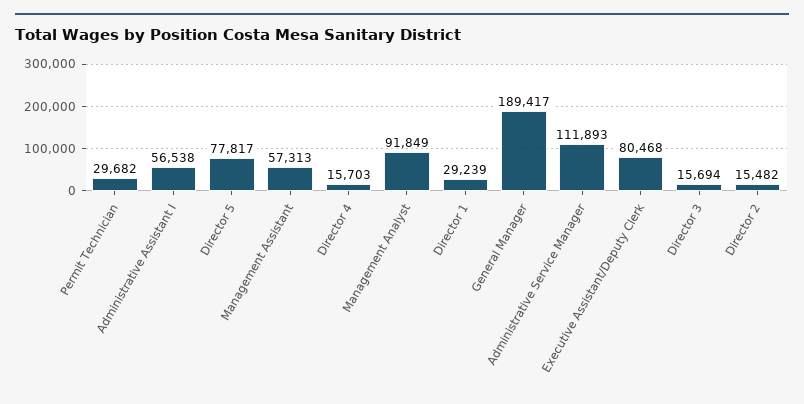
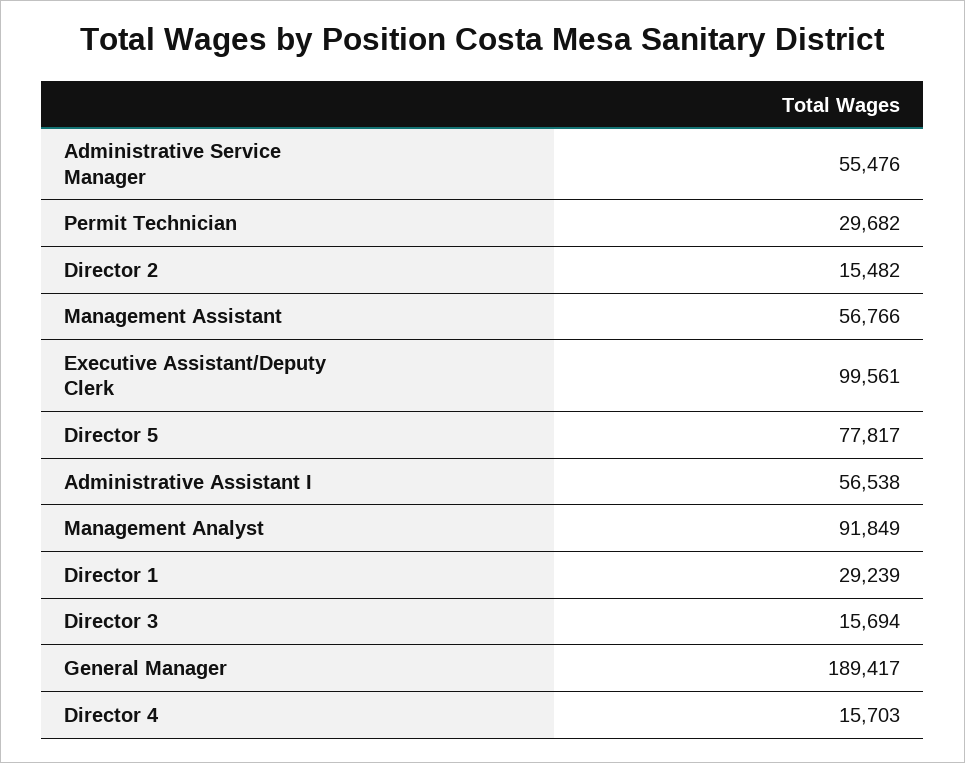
Management Assistant: 57313 -> 56766
Administrative Service Manager: 111893 -> 55476
Executive Assistant/Deputy Clerk: 80468 -> 99561

